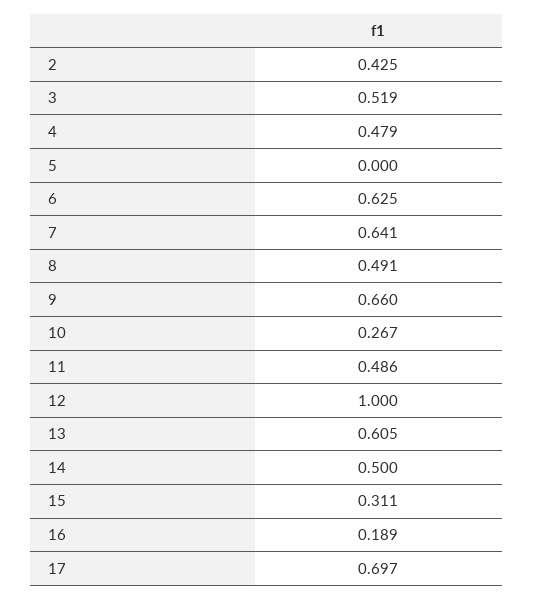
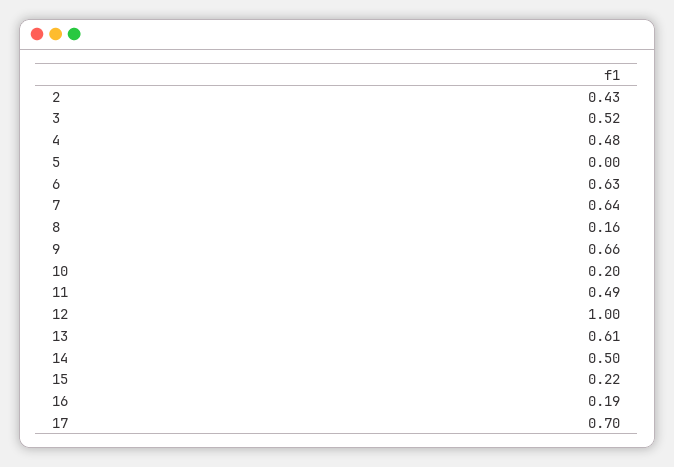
8: 0.491 -> 0.16
10: 0.267 -> 0.2
15: 0.311 -> 0.22

